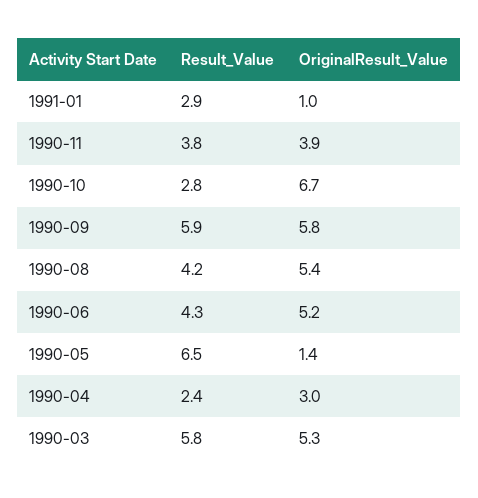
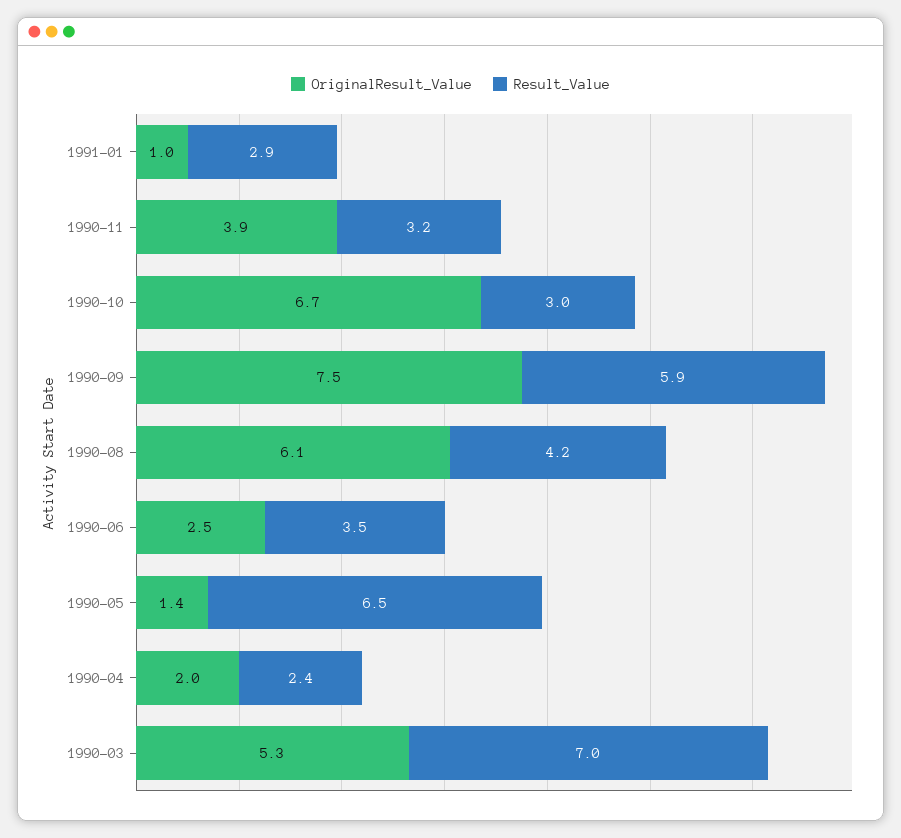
Result_Value, 1990-11: 3.8 -> 3.2
Result_Value, 1990-10: 2.8 -> 3
OriginalResult_Value, 1990-09: 5.8 -> 7.5
OriginalResult_Value, 1990-08: 5.4 -> 6.1
Result_Value, 1990-06: 4.3 -> 3.5
OriginalResult_Value, 1990-06: 5.2 -> 2.5
OriginalResult_Value, 1990-04: 3 -> 2
Result_Value, 1990-03: 5.8 -> 7

